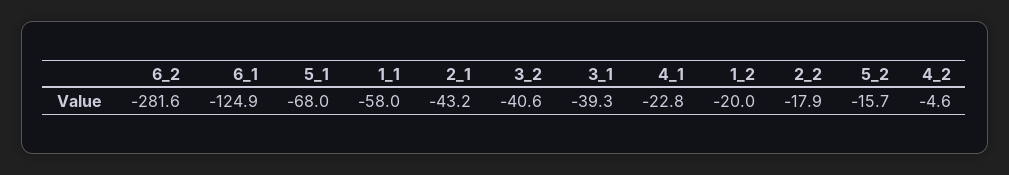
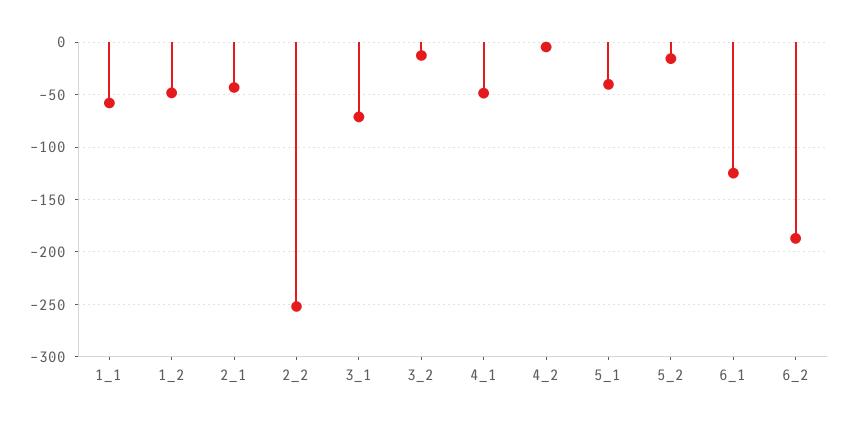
6_2: -281.6 -> -190
5_1: -68 -> -40
3_2: -40.6 -> -10
3_1: -39.3 -> -70
4_1: -22.8 -> -50
1_2: -20 -> -50
2_2: -17.9 -> -250

